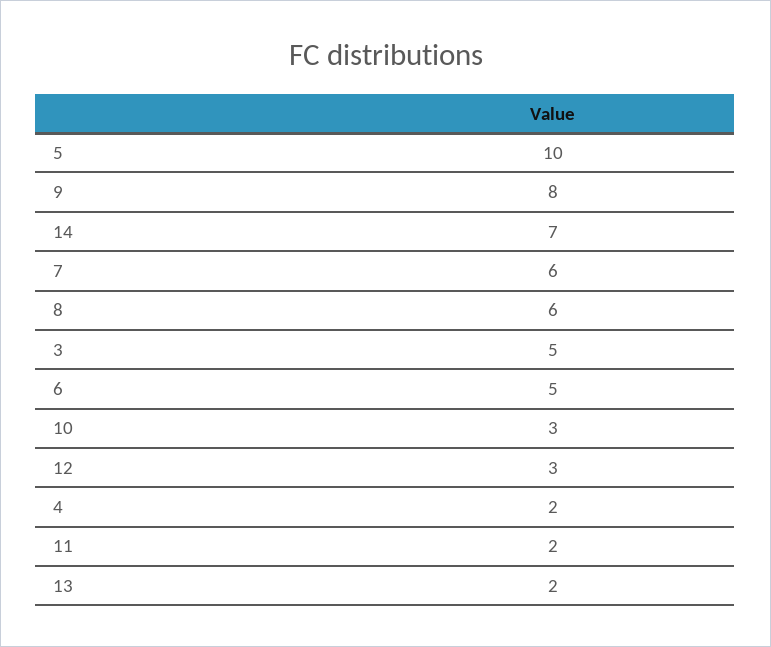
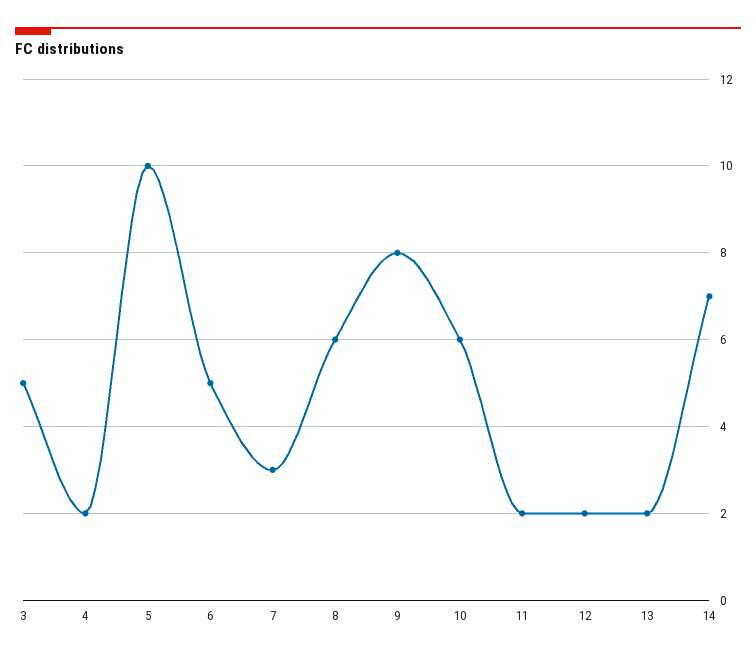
7: 6 -> 3
10: 3 -> 6
12: 3 -> 2

